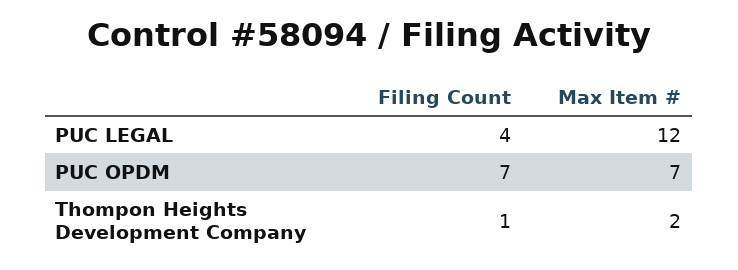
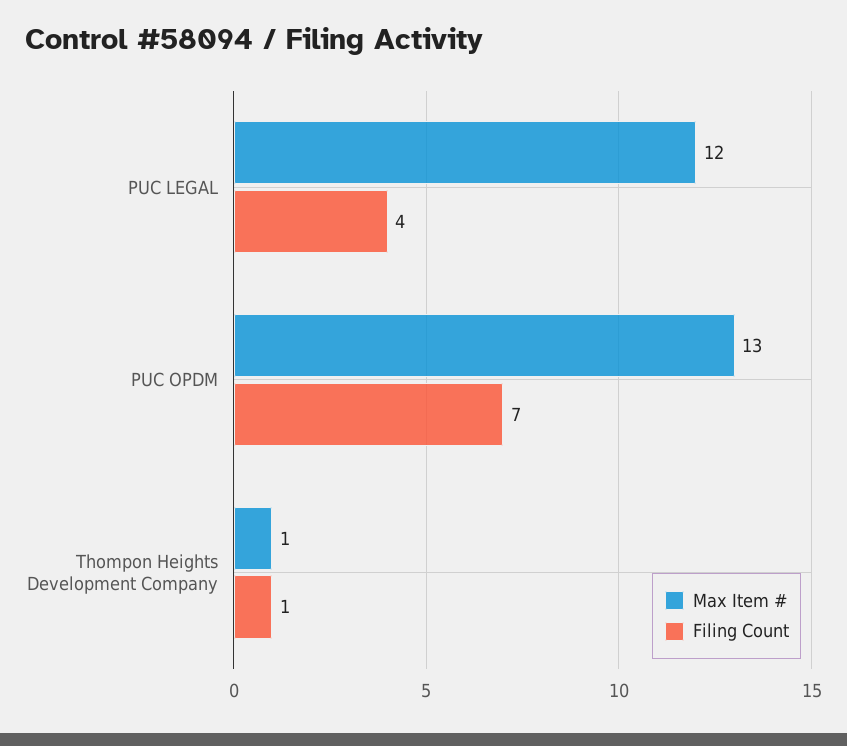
Max Item #, PUC OPDM: 7 -> 13
Max Item #, Thompon Heights Development Company: 2 -> 1

